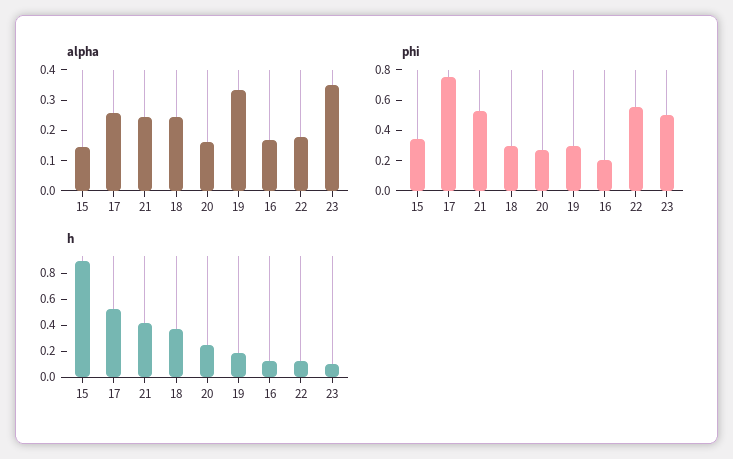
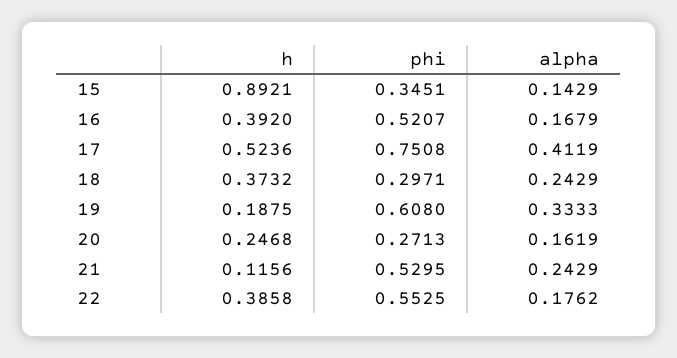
alpha, 17: 0.25 -> 0.4119
alpha, 23: 0.35 -> none
phi, 19: 0.3 -> 0.608
phi, 16: 0.2 -> 0.5207
phi, 23: 0.5 -> none
h, 21: 0.4 -> 0.1156
h, 16: 0.1 -> 0.392
h, 22: 0.1 -> 0.3858
h, 23: 0.1 -> none

